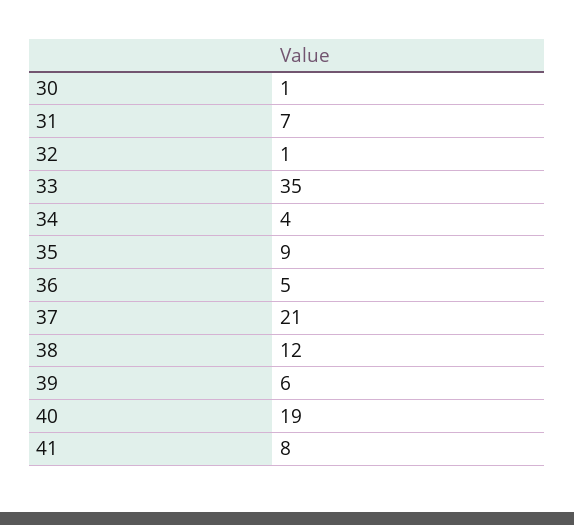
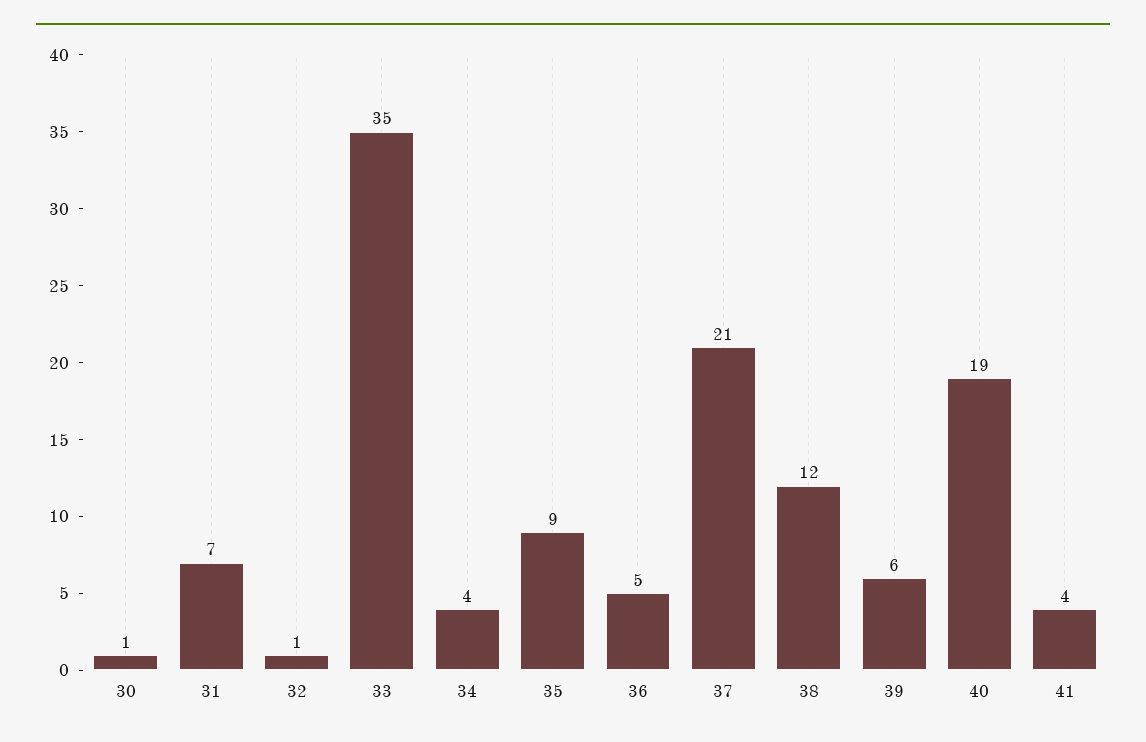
41: 8 -> 4

